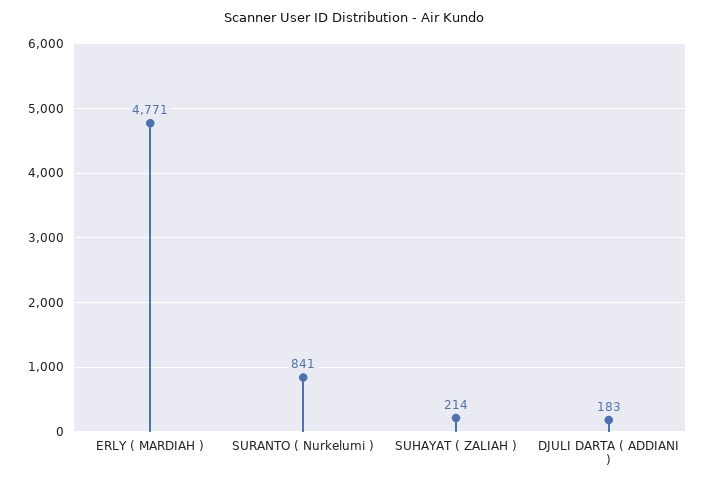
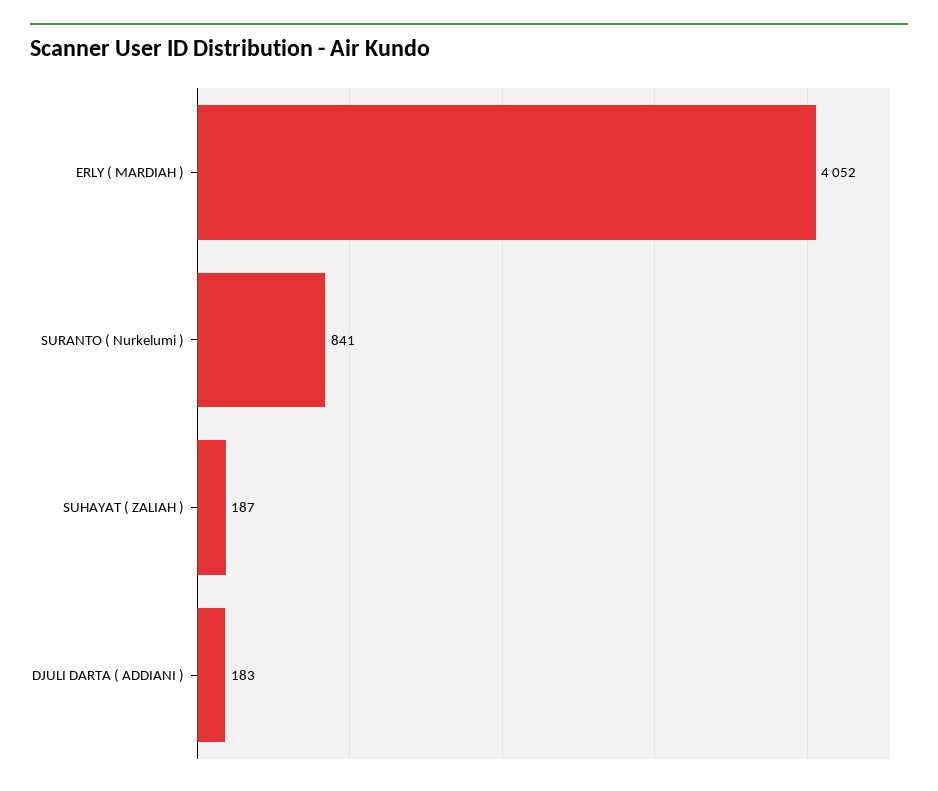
ERLY ( MARDIAH ): 4771 -> 4052
SUHAYAT ( ZALIAH ): 214 -> 187

